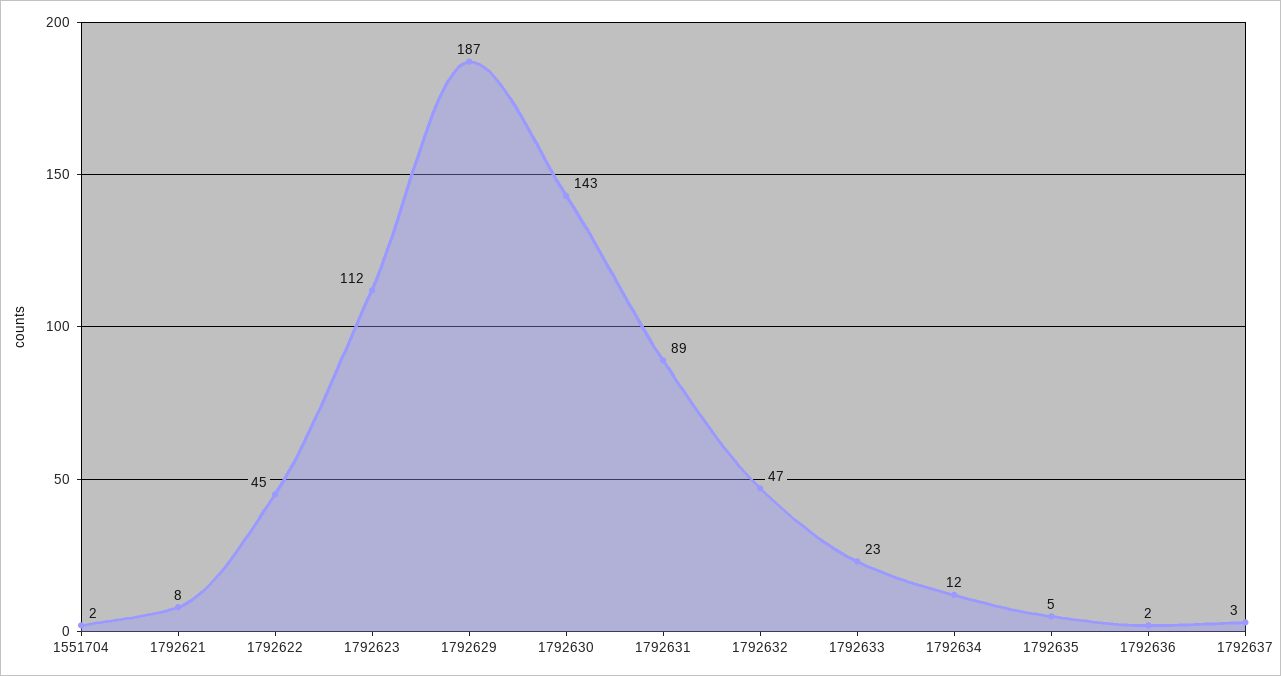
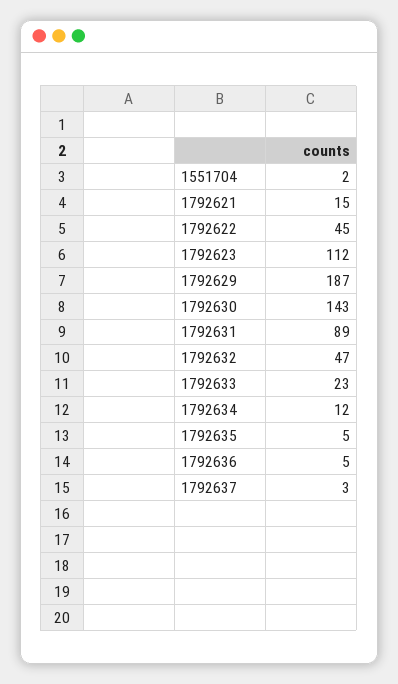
1792621: 8 -> 15
1792636: 2 -> 5

